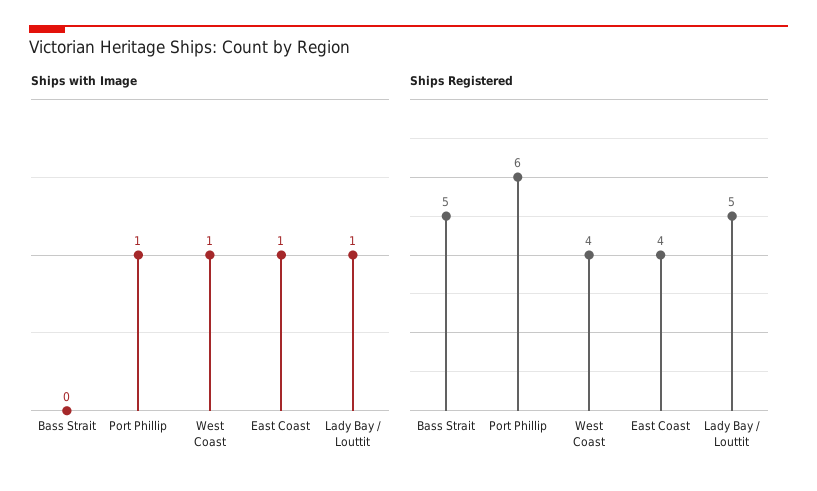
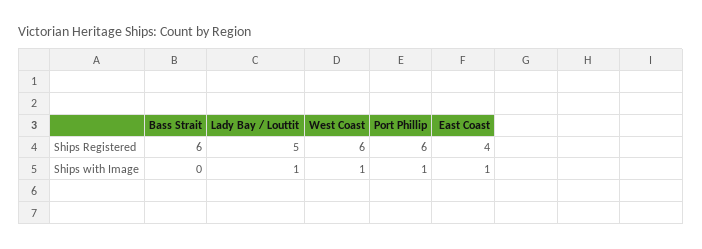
Ships Registered, Bass Strait: 5 -> 6
Ships Registered, West Coast: 4 -> 6

